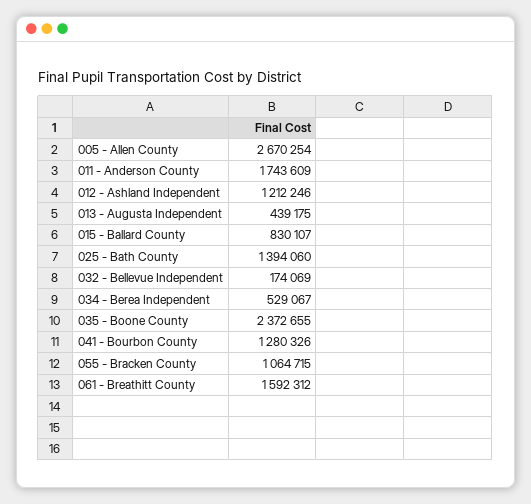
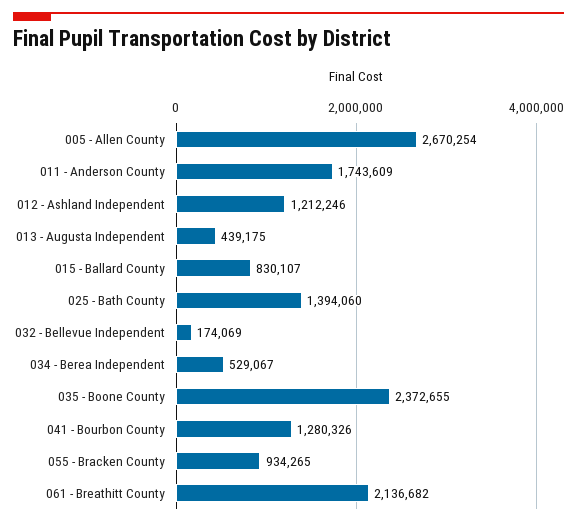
055 - Bracken County: 1064715 -> 934265
061 - Breathitt County: 1592312 -> 2136682

